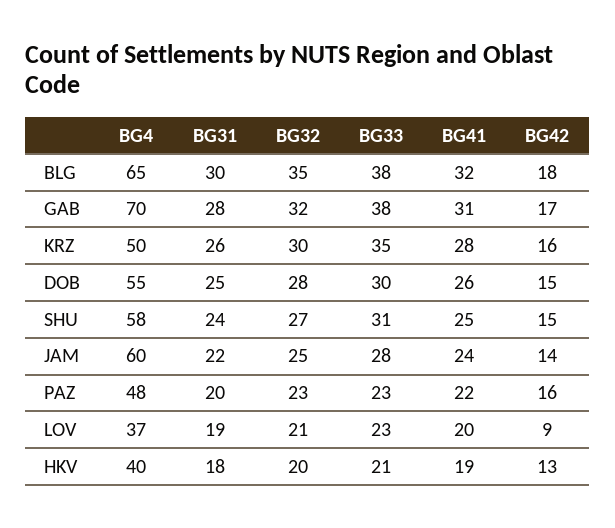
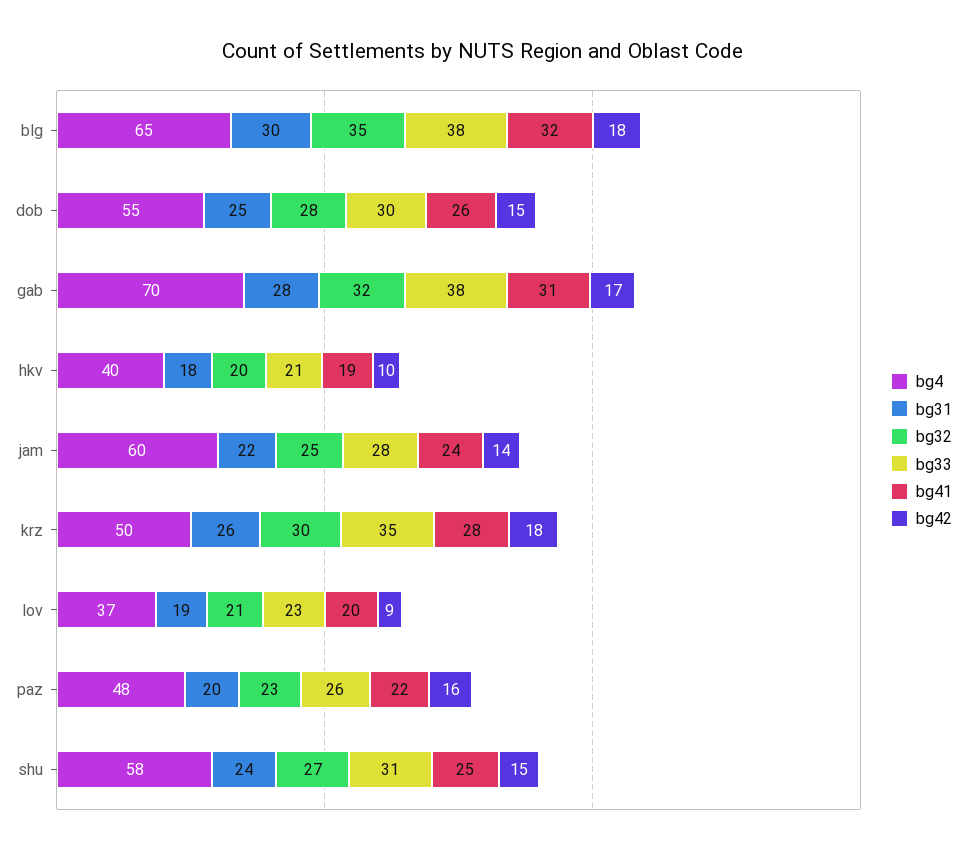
BG42, KRZ: 16 -> 18
BG33, PAZ: 23 -> 26
BG42, HKV: 13 -> 10

